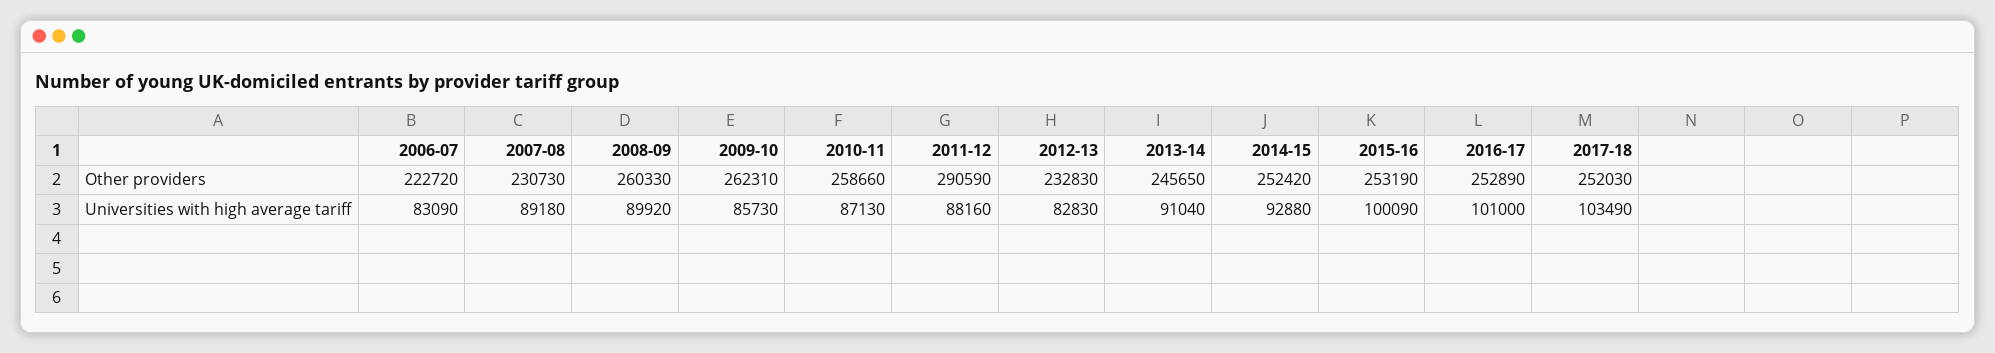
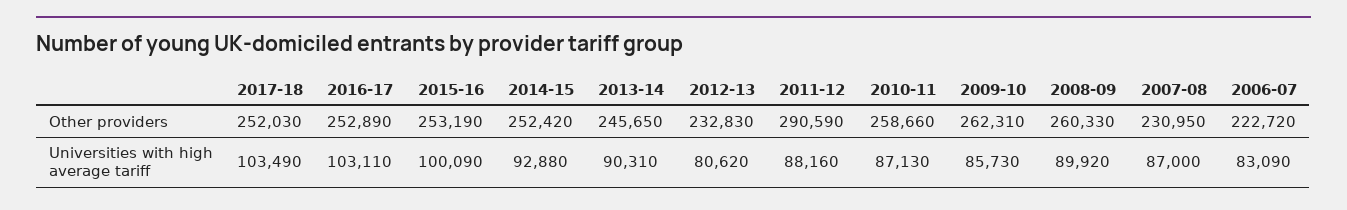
2007-08, Other providers: 230730 -> 230950
2007-08, Universities with high average tariff: 89180 -> 87000
2012-13, Universities with high average tariff: 82830 -> 80620
2013-14, Universities with high average tariff: 91040 -> 90310
2016-17, Universities with high average tariff: 101000 -> 103110

